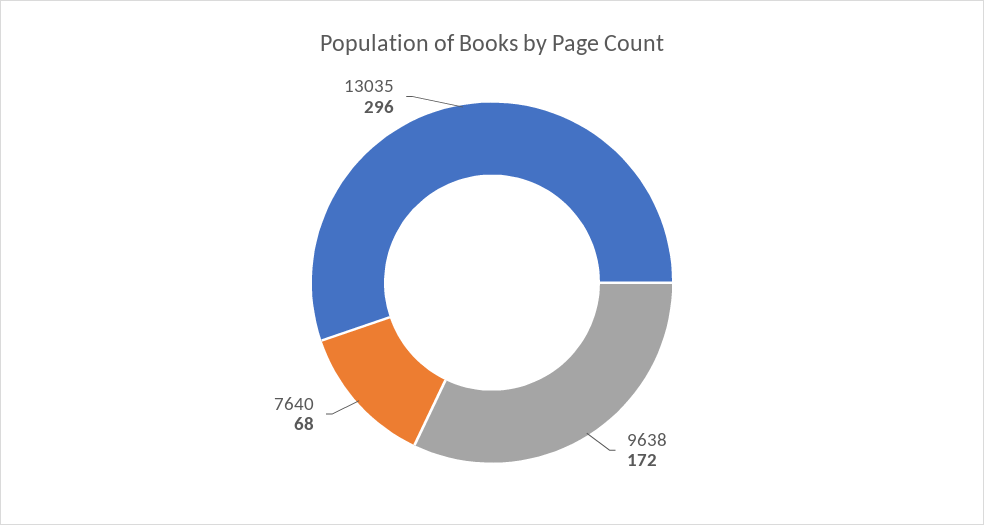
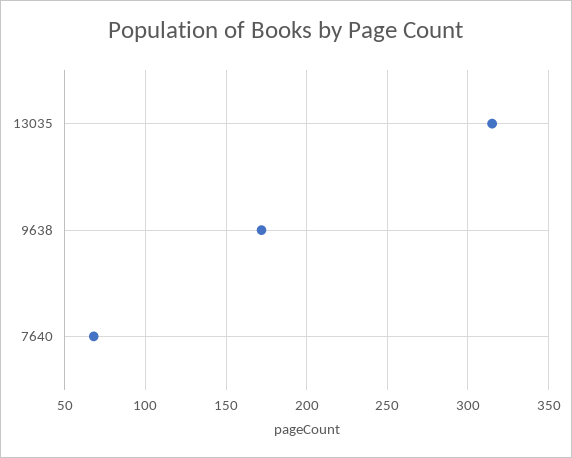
13035: 296 -> 315

